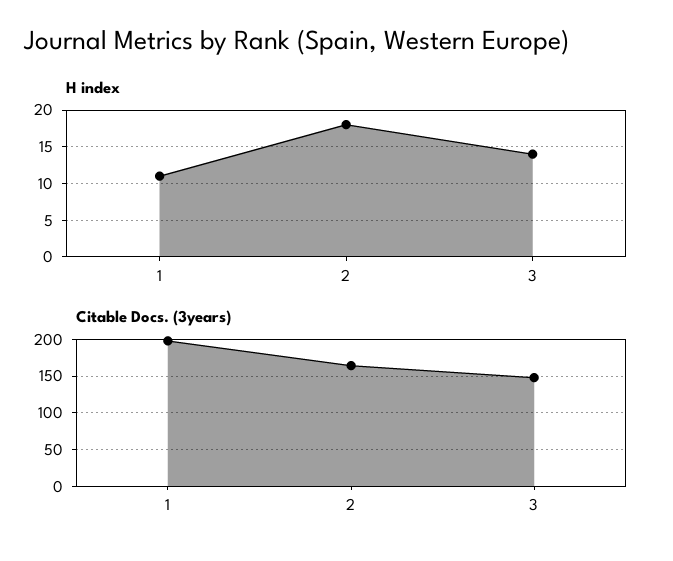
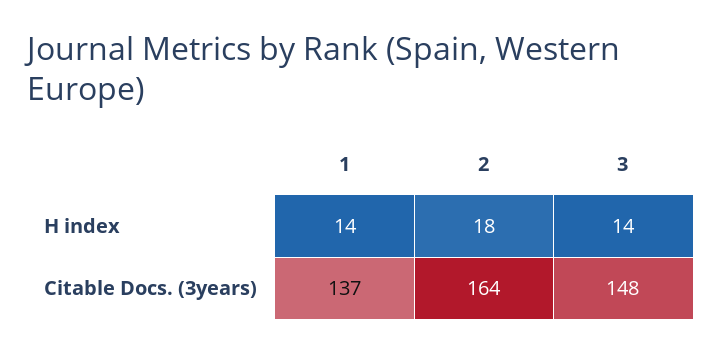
H index, 1: 11 -> 14
Citable Docs. (3years), 1: 200 -> 137

